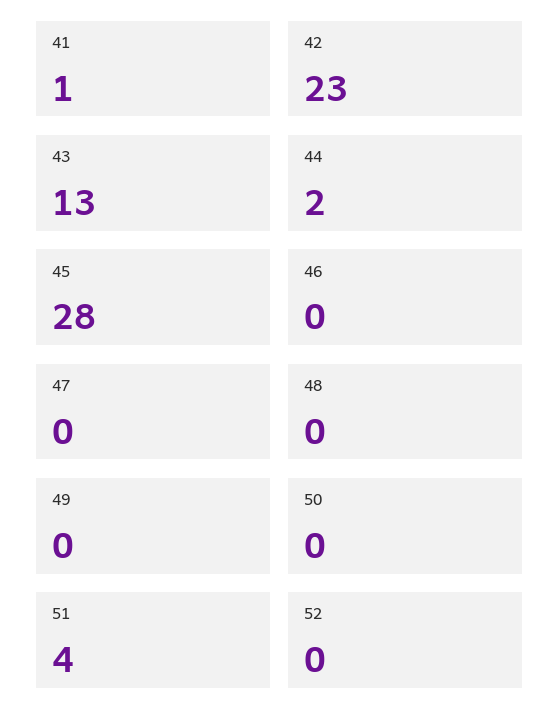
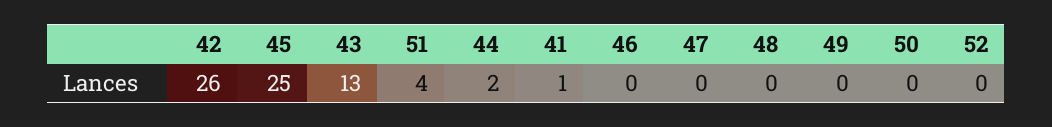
42: 23 -> 26
45: 28 -> 25

